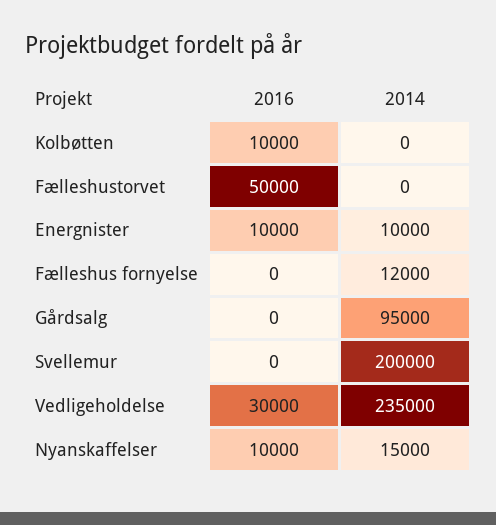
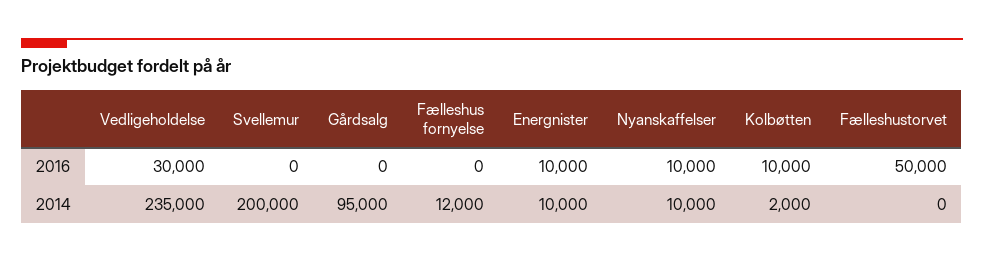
2014, Kolbøtten: 0 -> 2000
2014, Nyanskaffelser: 15000 -> 10000

